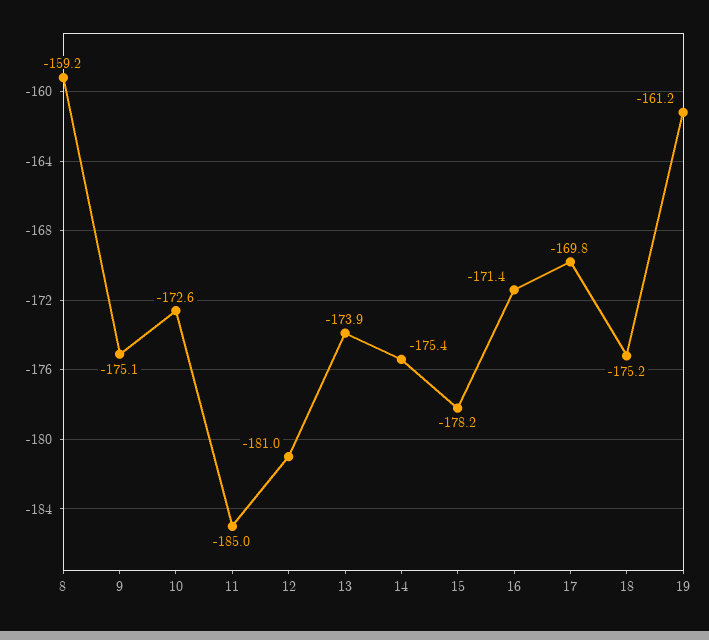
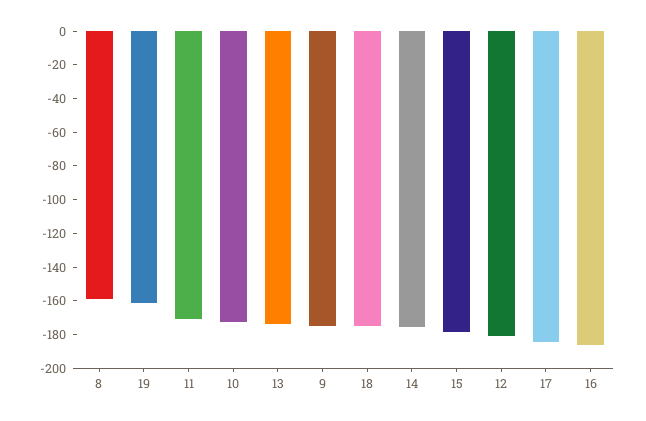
11: -185 -> -170
16: -171.4 -> -185
17: -169.8 -> -185

